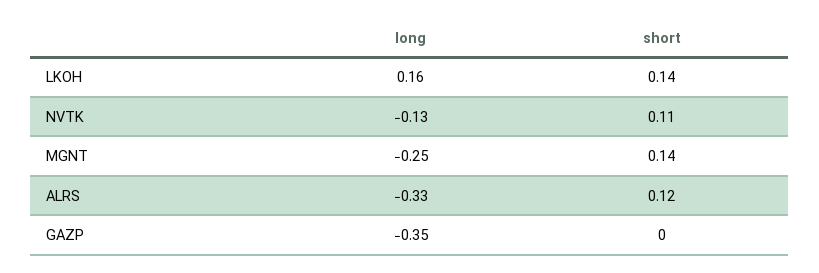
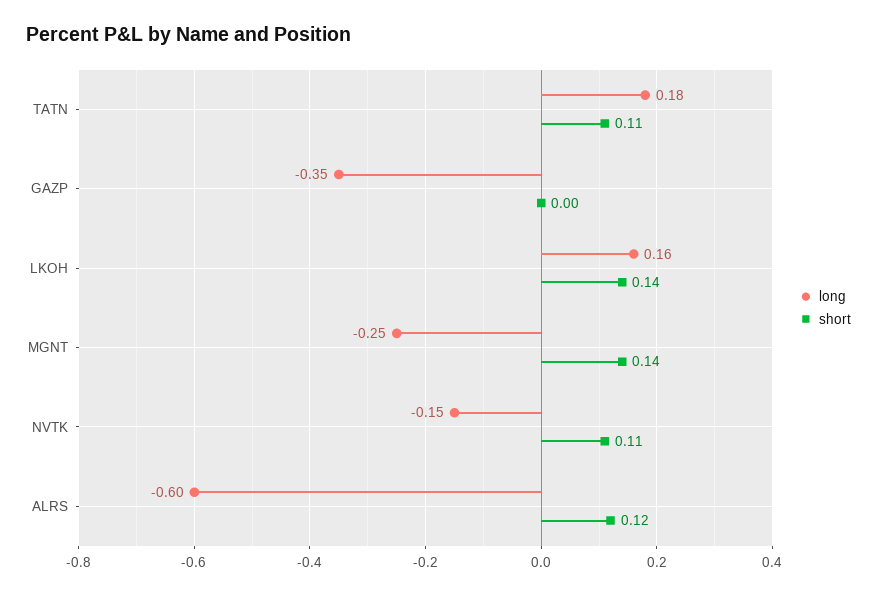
long, NVTK: -0.13 -> -0.15
long, ALRS: -0.33 -> -0.6
long, TATN: none -> 0.18
short, TATN: none -> 0.11

